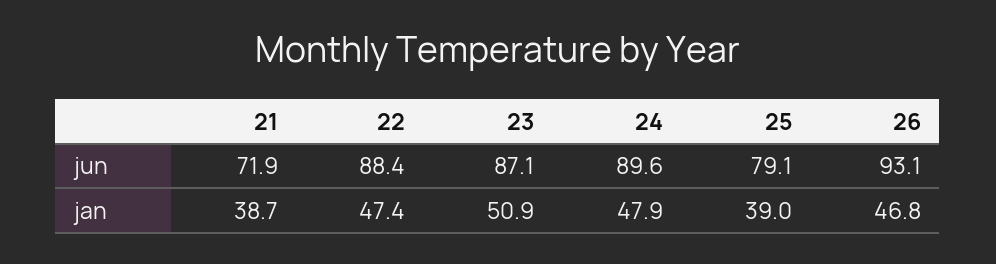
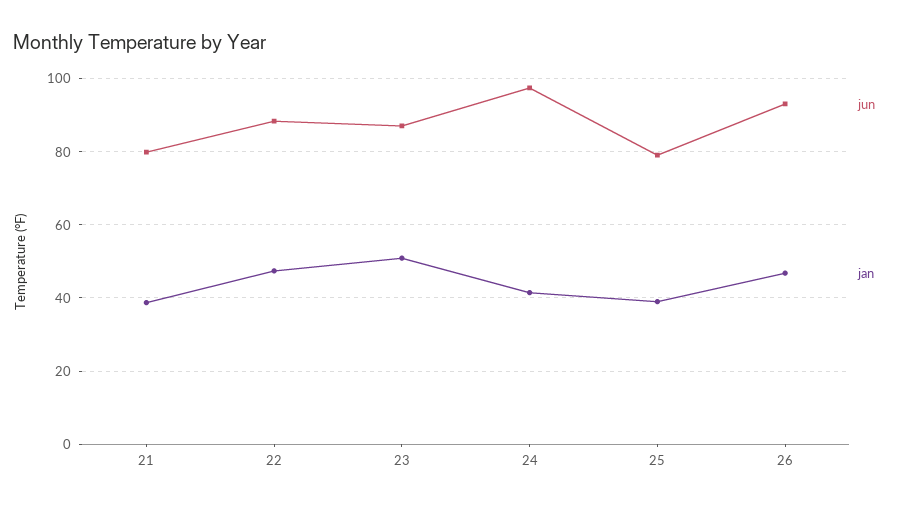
jun, 21: 71.9 -> 80
jun, 24: 89.6 -> 98
jan, 24: 47.9 -> 42

